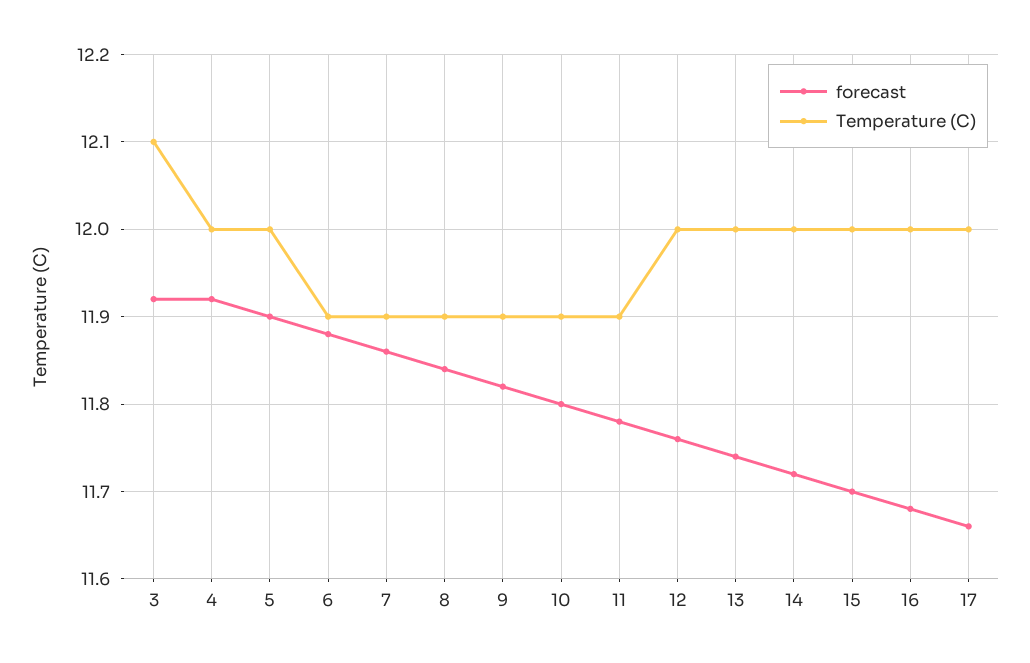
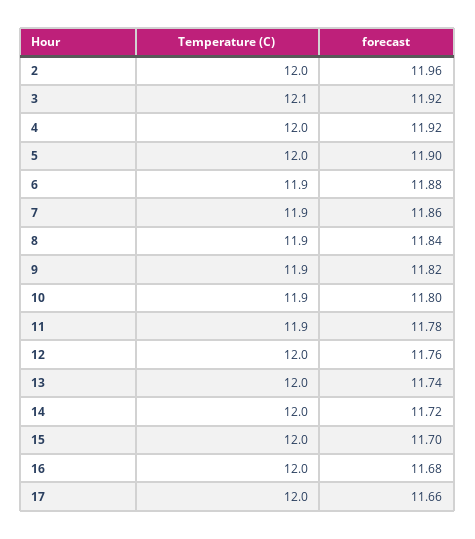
Temperature (C), 2: none -> 12
forecast, 2: none -> 11.96

